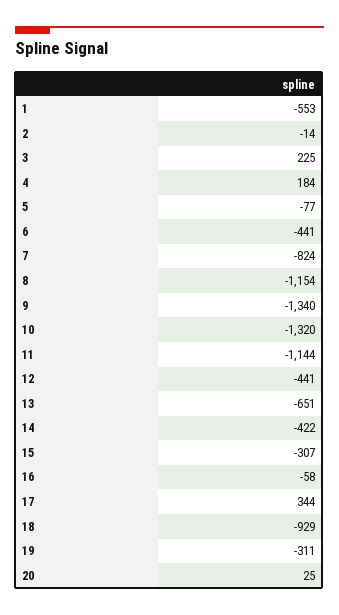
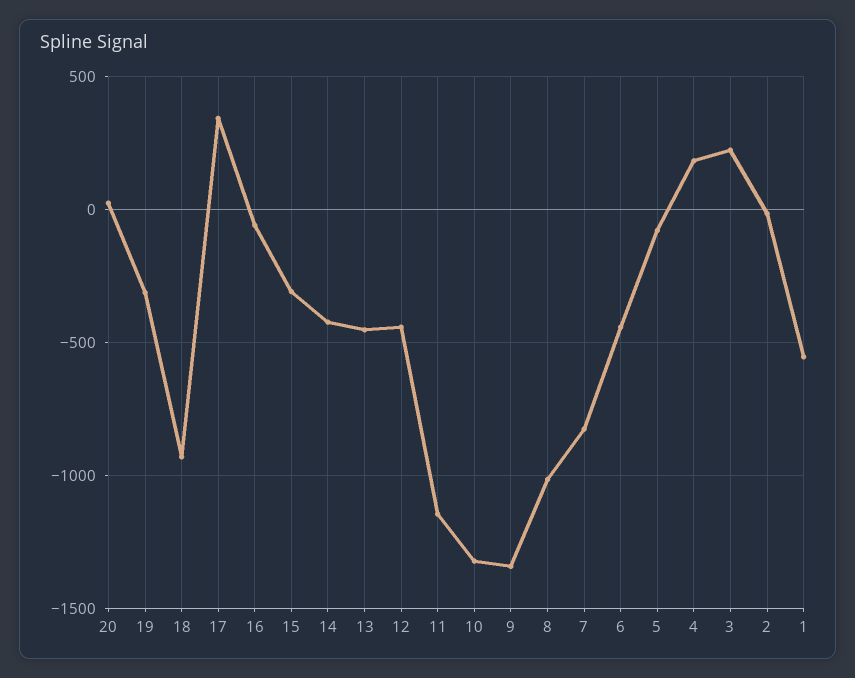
8: -1154 -> -1000
13: -651 -> -450

